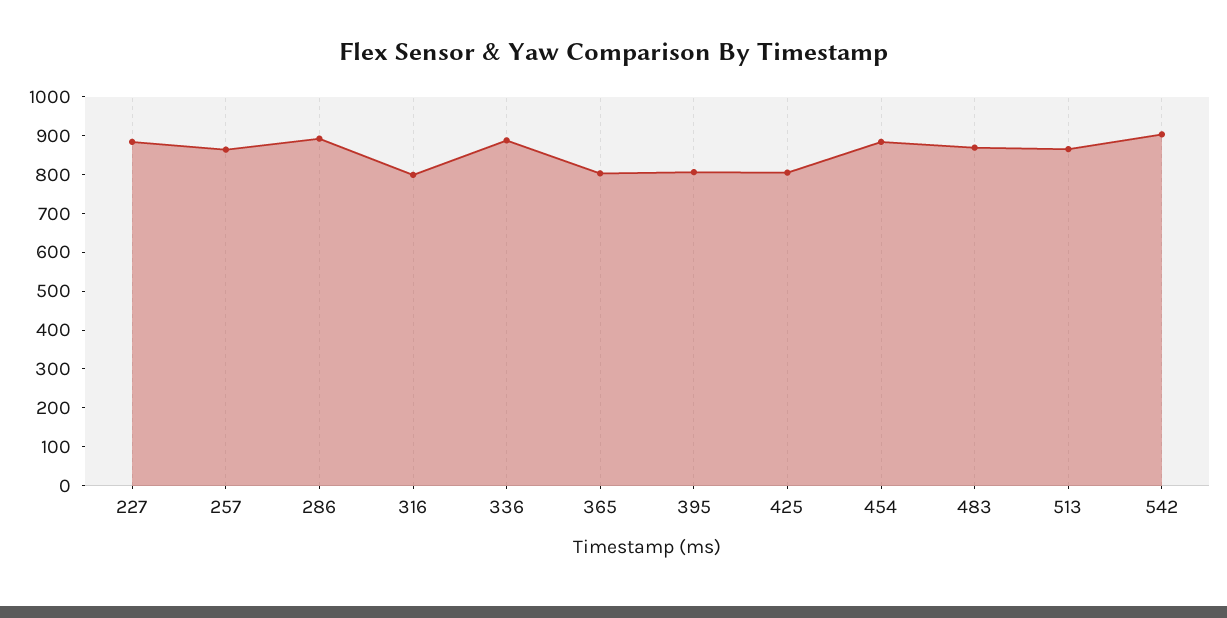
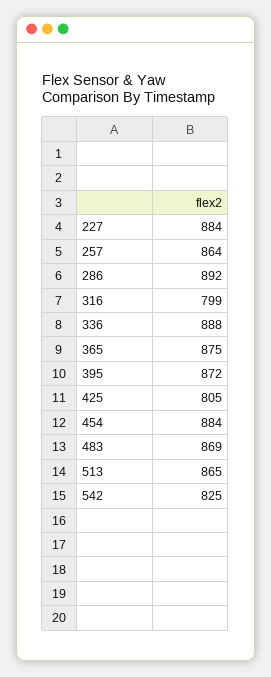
365: 800 -> 875
395: 800 -> 872
542: 900 -> 825

